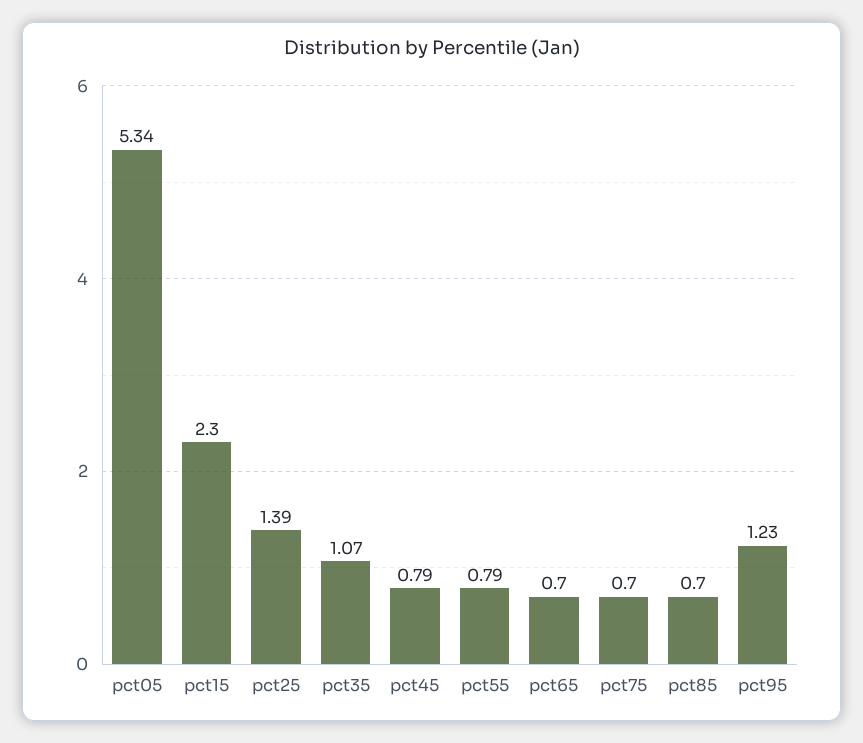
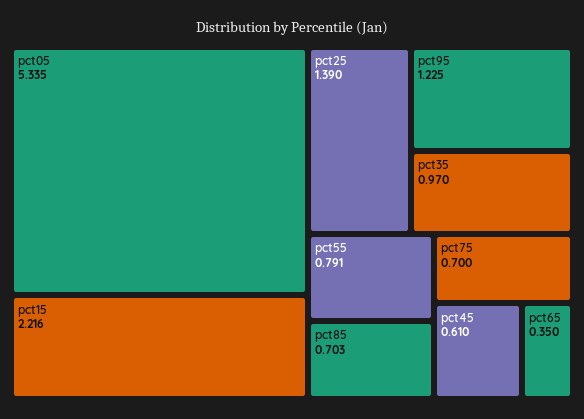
pct15: 2.3 -> 2.216
pct35: 1.07 -> 0.97
pct45: 0.79 -> 0.61
pct65: 0.7 -> 0.35

